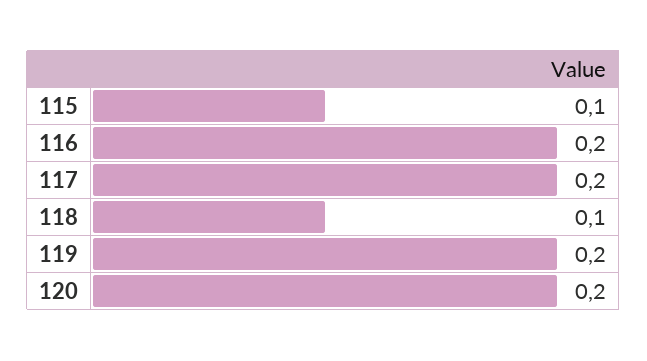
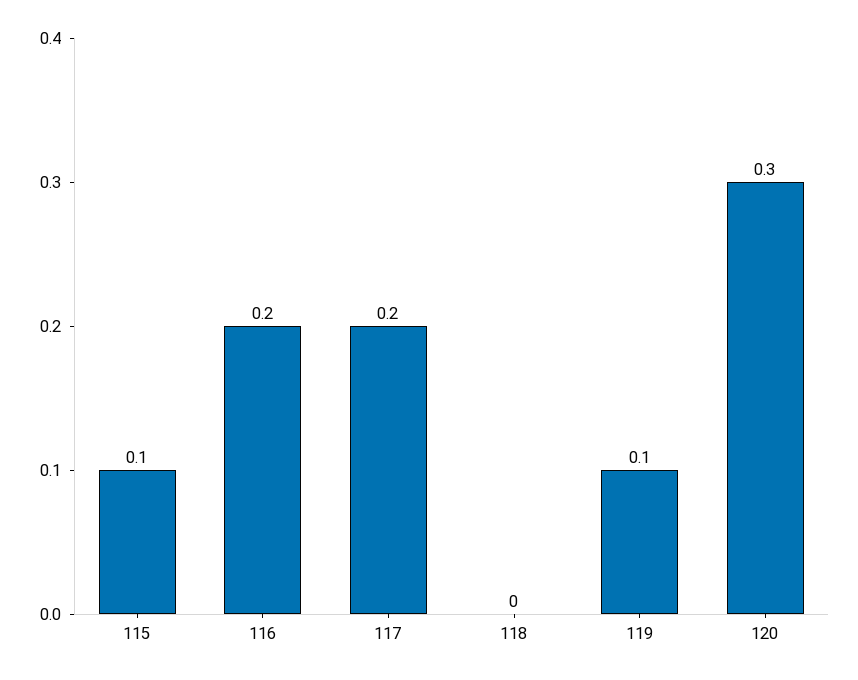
118: 0.1 -> 0
119: 0.2 -> 0.1
120: 0.2 -> 0.3

